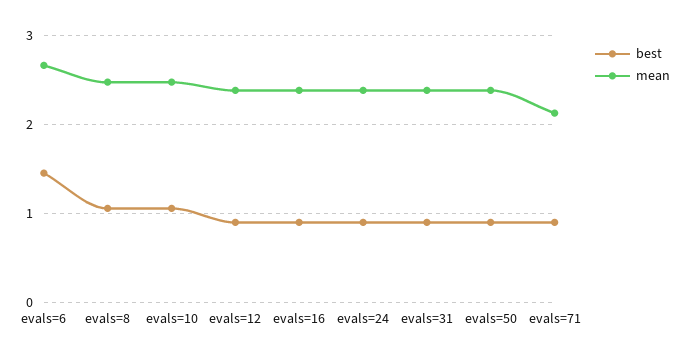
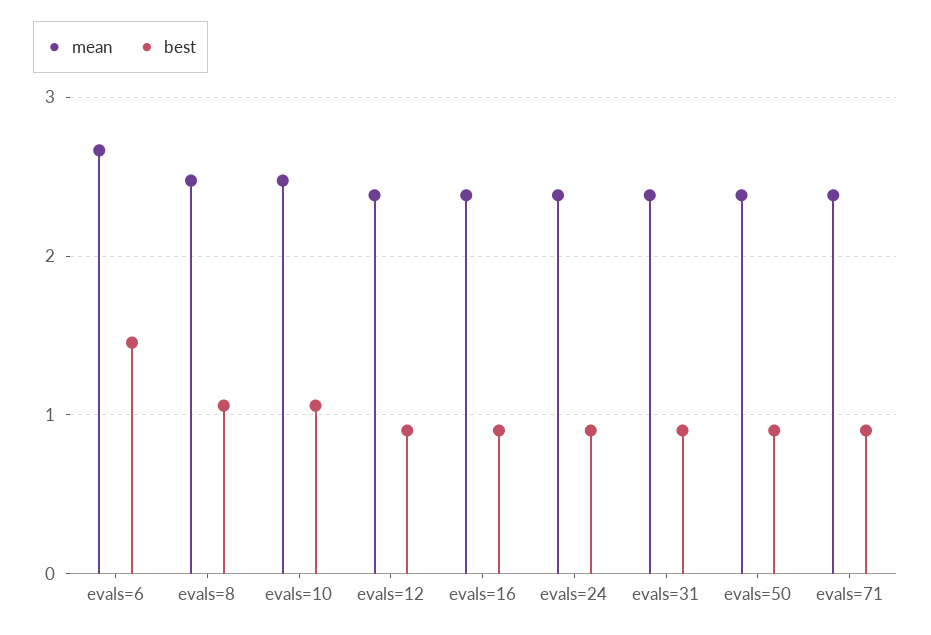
mean, evals=71: 2.1 -> 2.4

